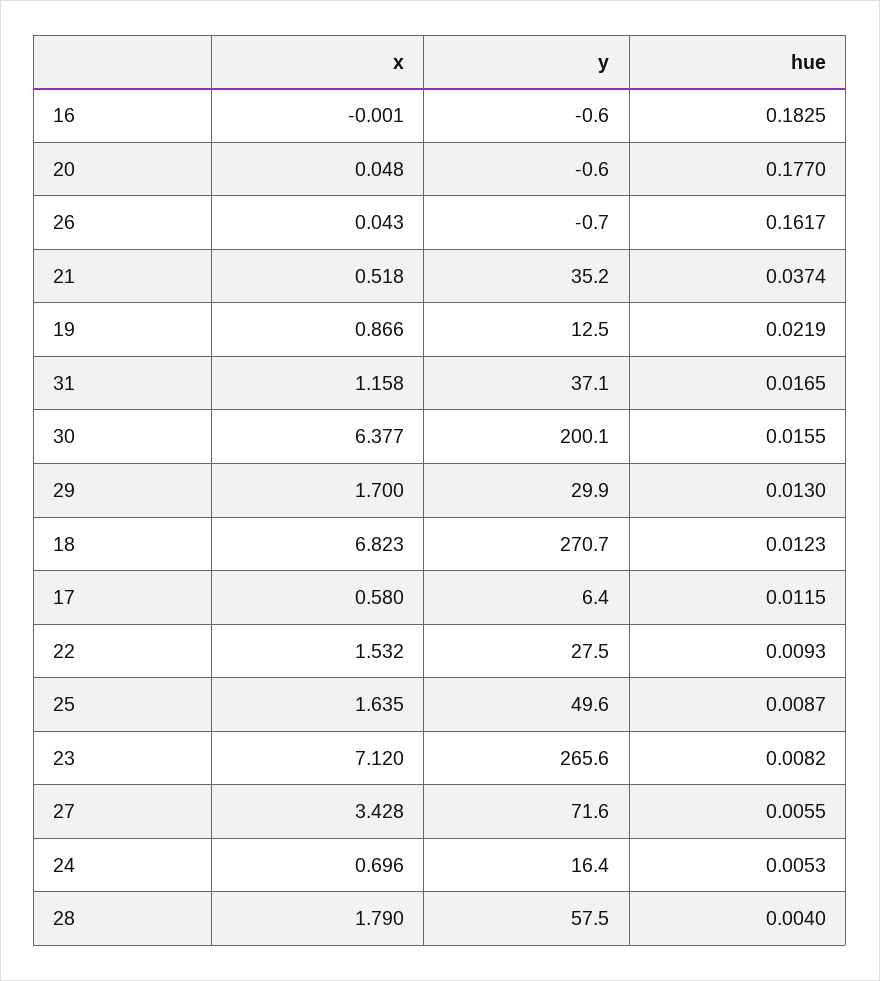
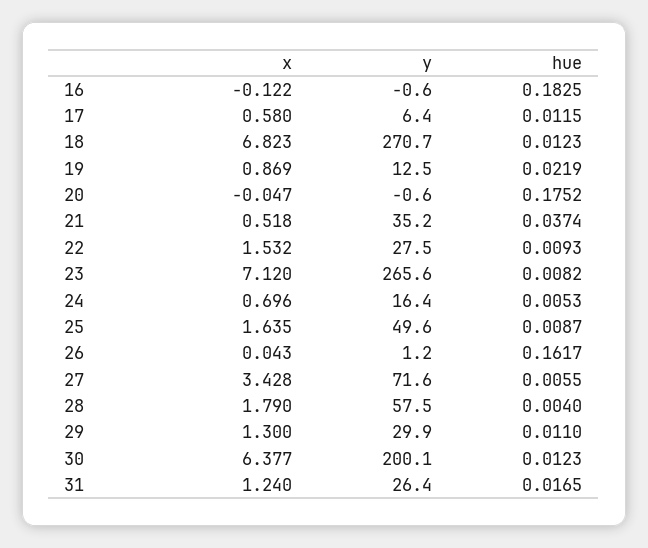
x, 16: -0.001 -> -0.122
x, 20: 0.048 -> -0.047
hue, 20: 0.177 -> 0.1752
y, 26: -0.7 -> 1.2
x, 19: 0.866 -> 0.869
x, 31: 1.158 -> 1.24
y, 31: 37.1 -> 26.4
hue, 30: 0.0155 -> 0.0123
x, 29: 1.7 -> 1.3
hue, 29: 0.013 -> 0.011

